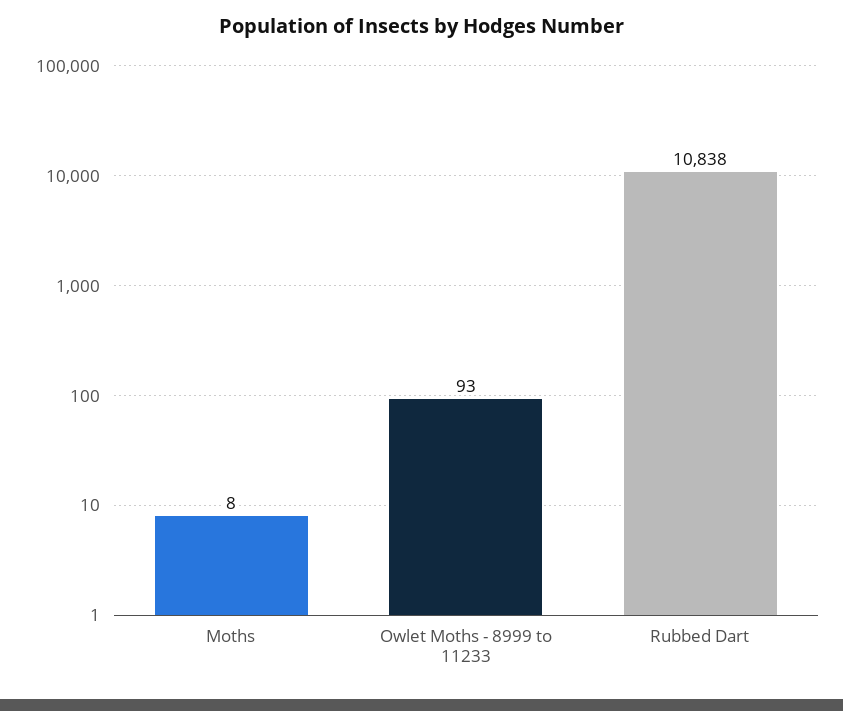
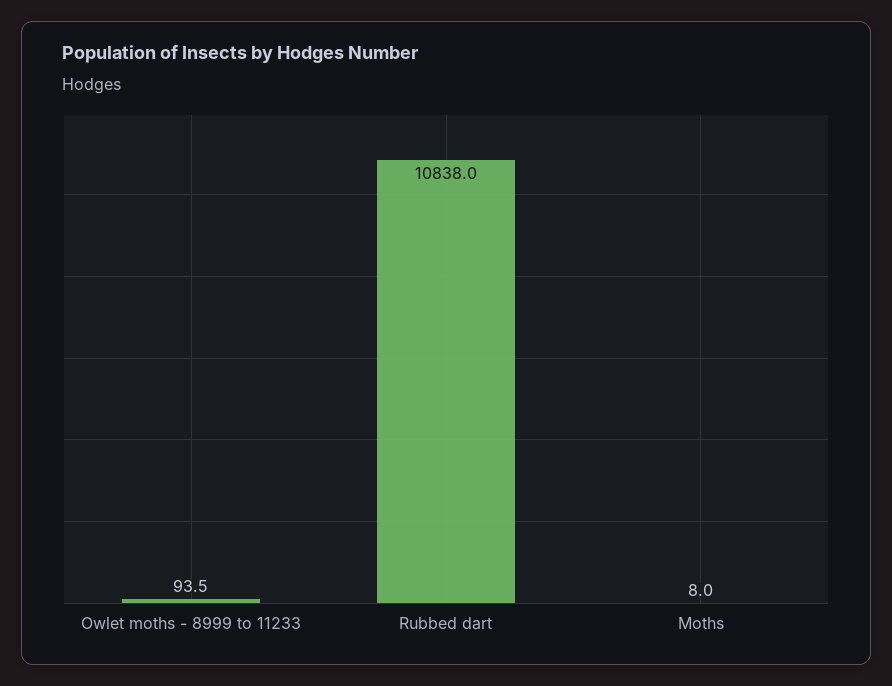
Owlet Moths - 8999 to 11233: 93 -> 93.5

